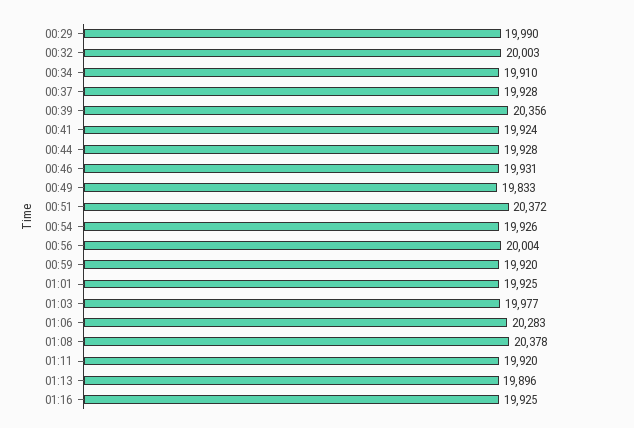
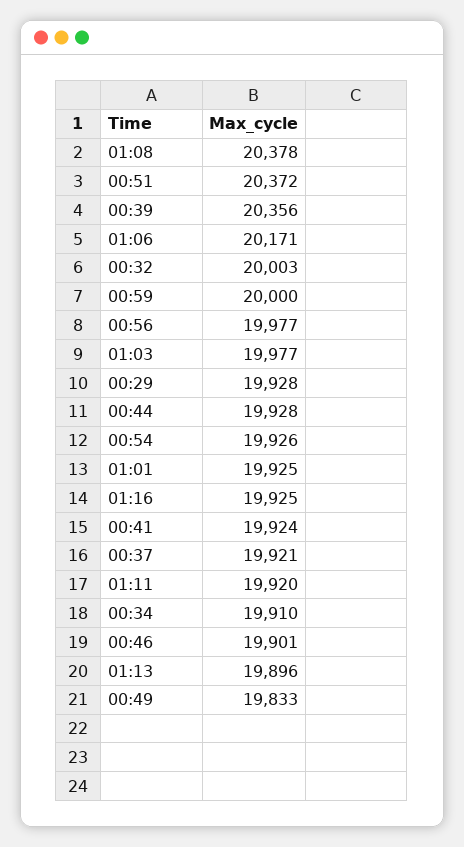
00:29: 19990 -> 19928
00:37: 19928 -> 19921
00:46: 19931 -> 19901
00:56: 20004 -> 19977
00:59: 19920 -> 20000
01:06: 20283 -> 20171

